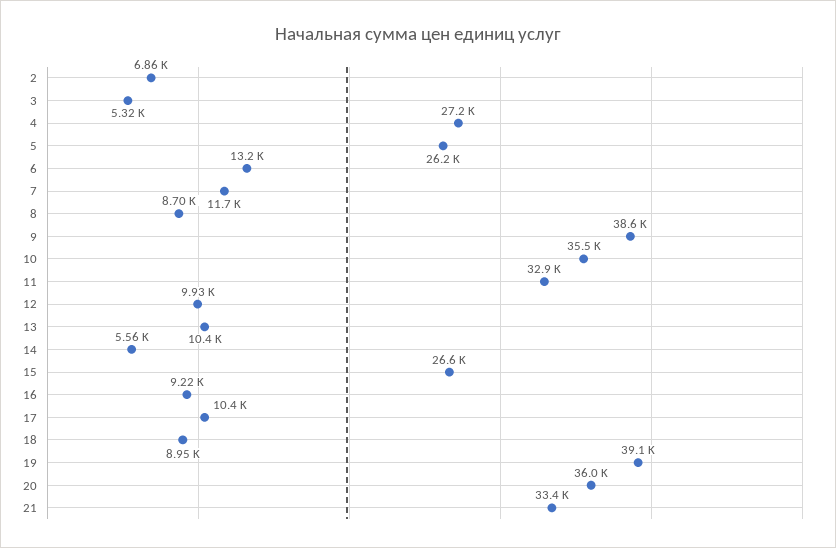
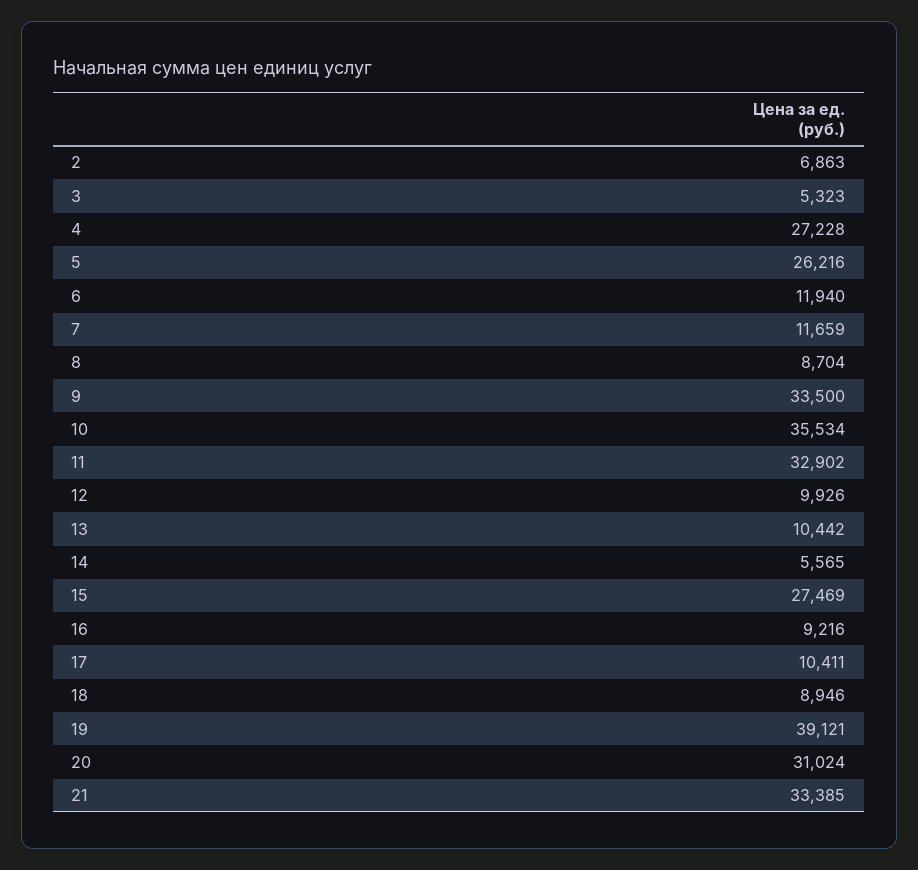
6: 13200 -> 11940
9: 38600 -> 33500
15: 26600 -> 27469
20: 36000 -> 31024

